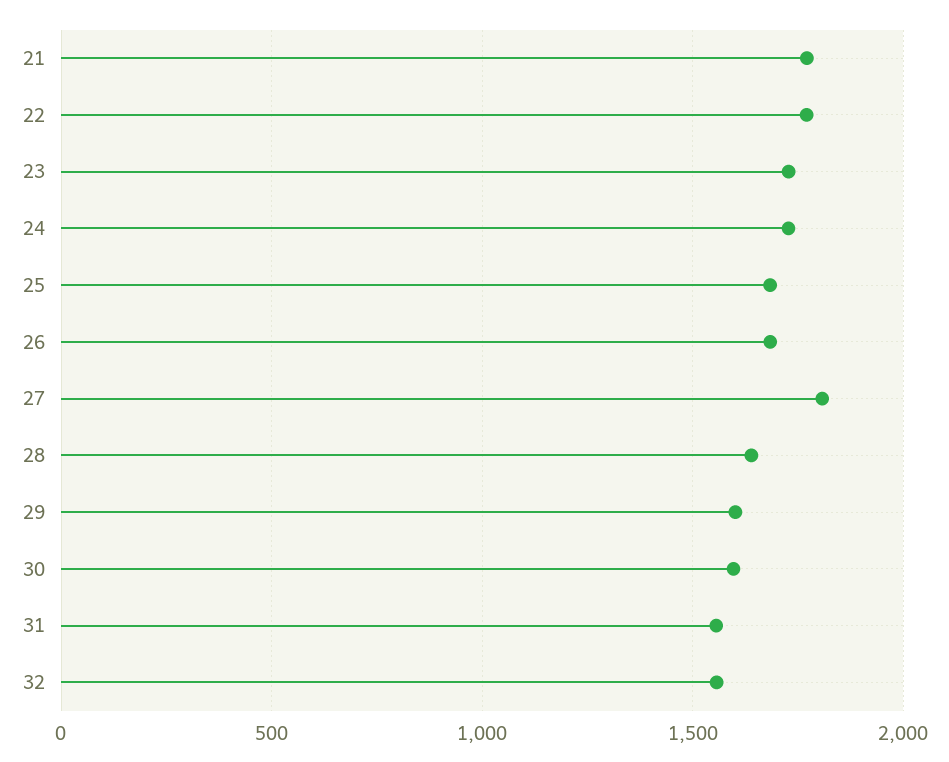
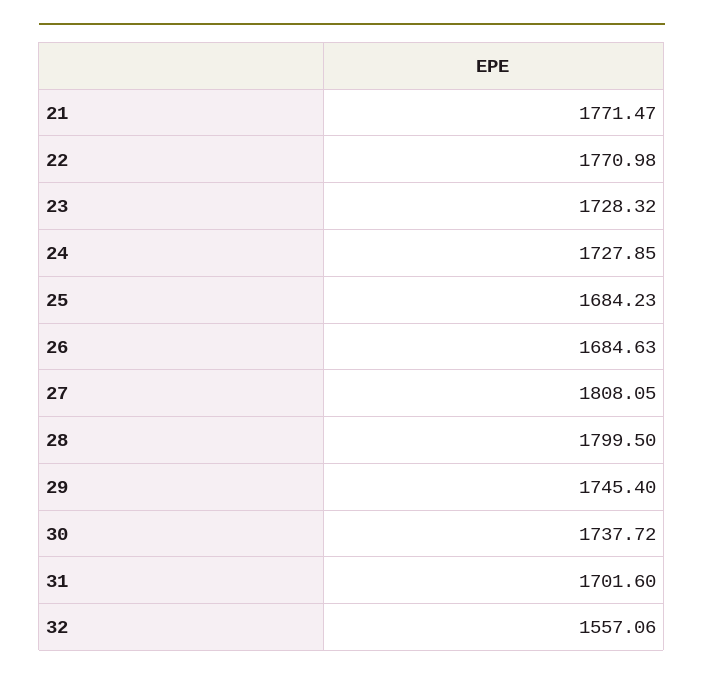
28: 1650 -> 1799.5
29: 1600 -> 1745.4
30: 1600 -> 1737.72
31: 1550 -> 1701.6

